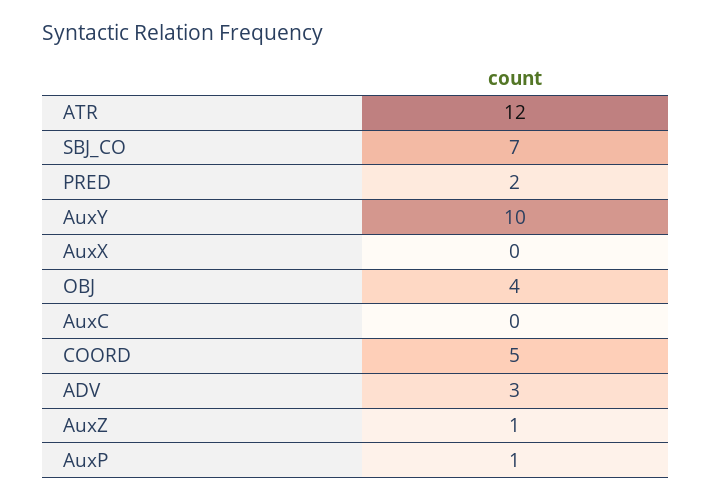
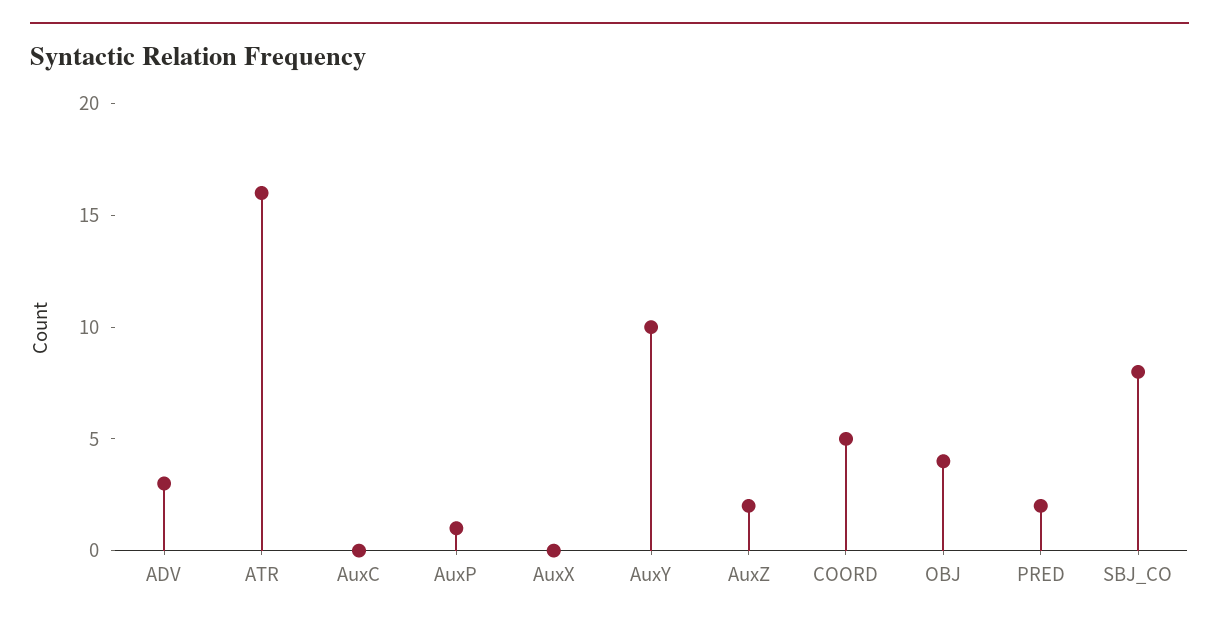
ATR: 12 -> 16
SBJ_CO: 7 -> 8
AuxZ: 1 -> 2

